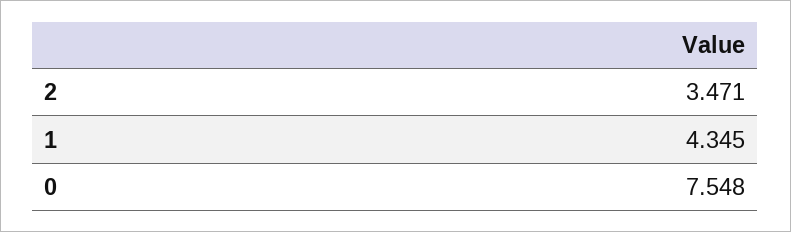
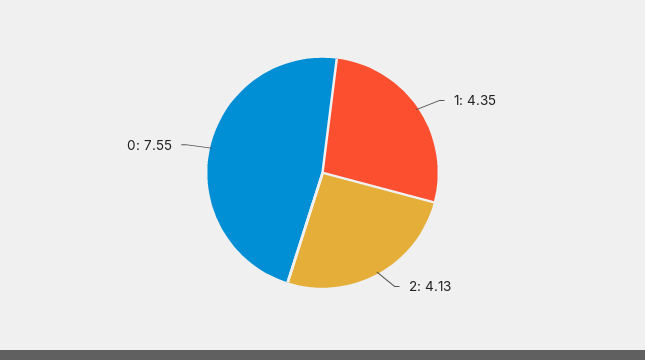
2: 3.471 -> 4.13

